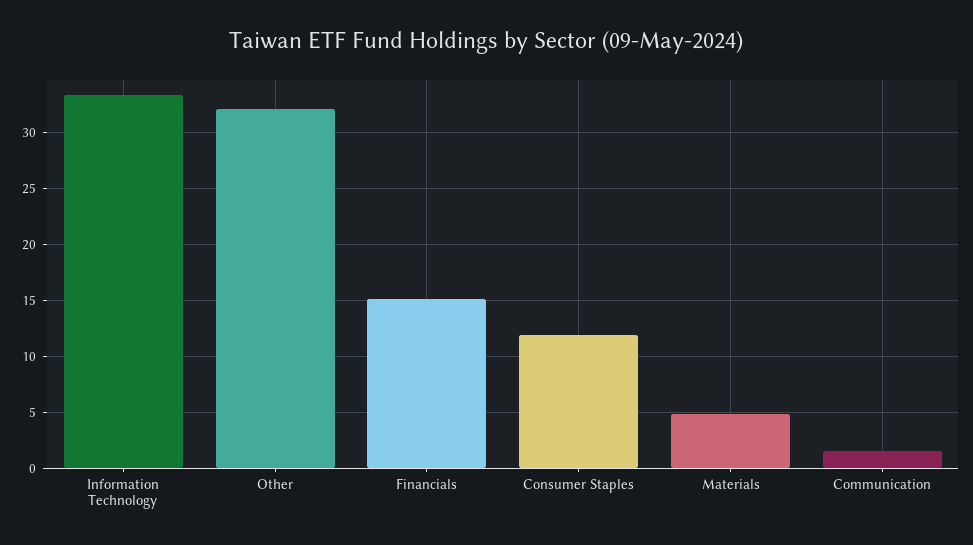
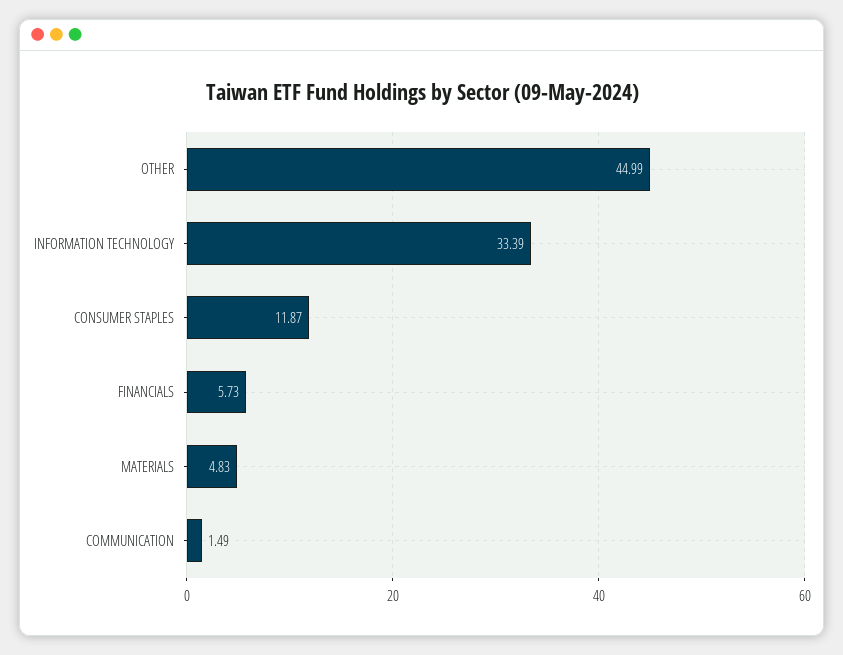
Other: 32 -> 44.99
Financials: 15 -> 5.73

